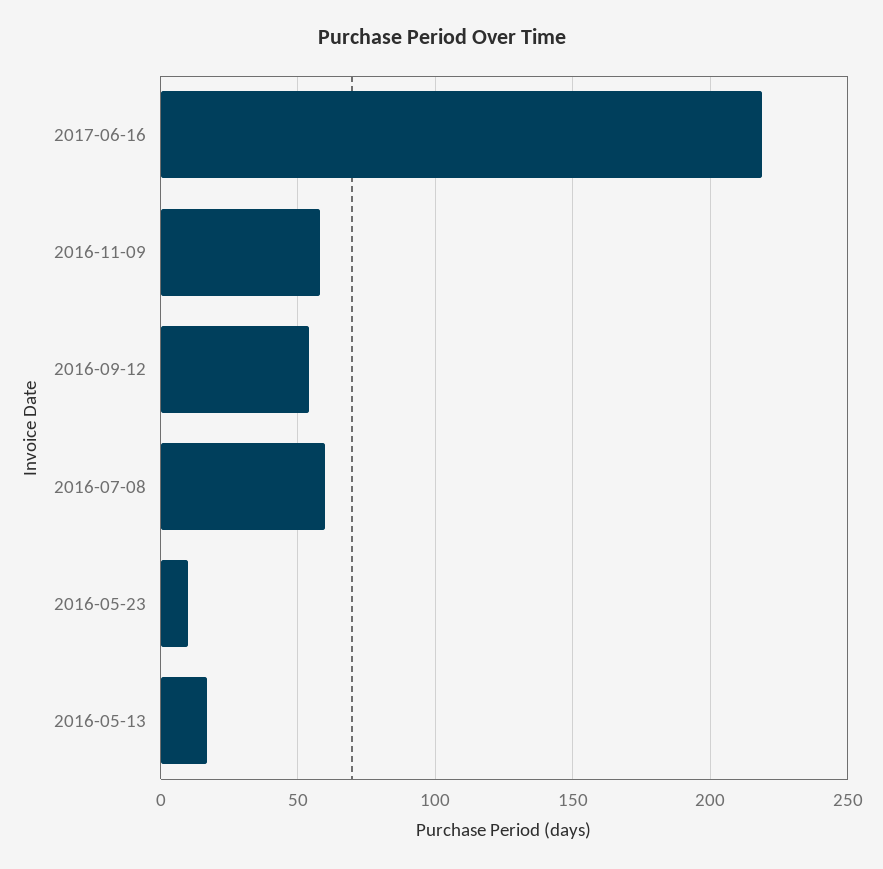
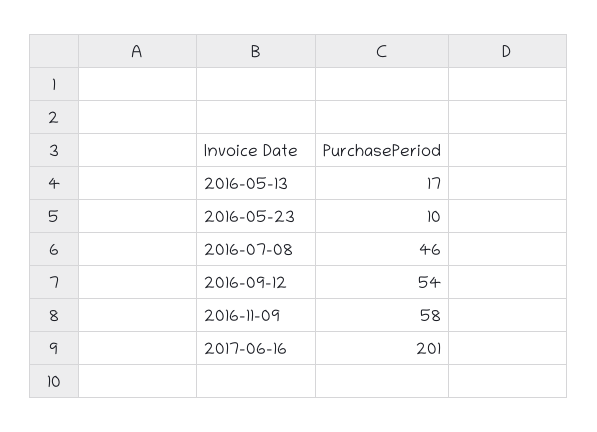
2017-06-16: 220 -> 201
2016-07-08: 60 -> 46

